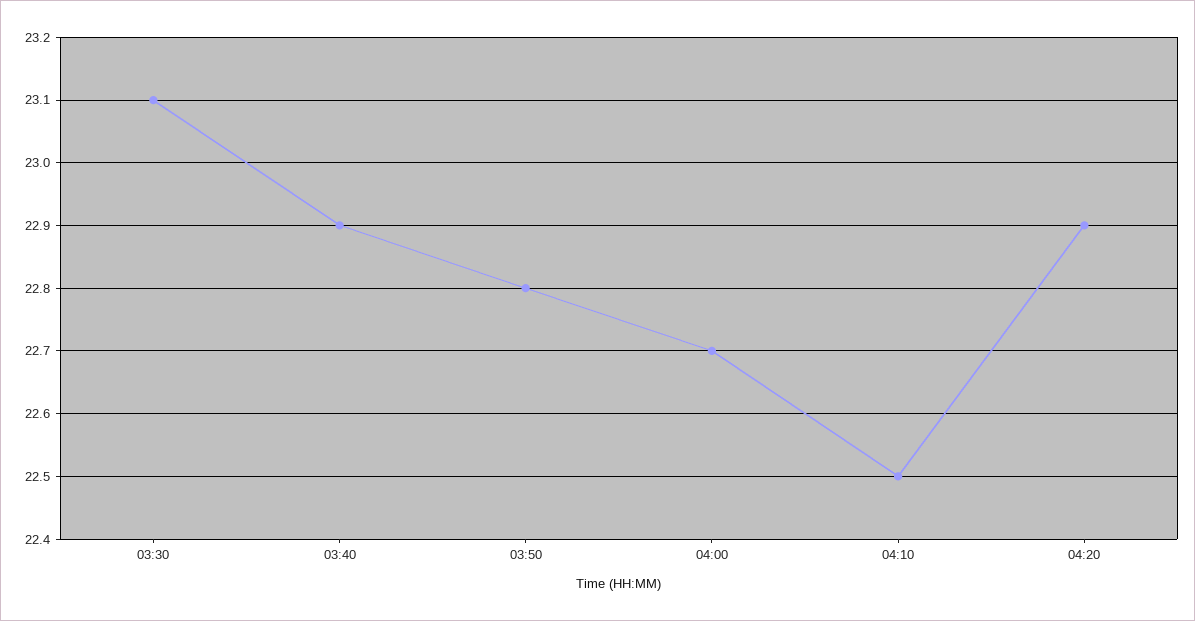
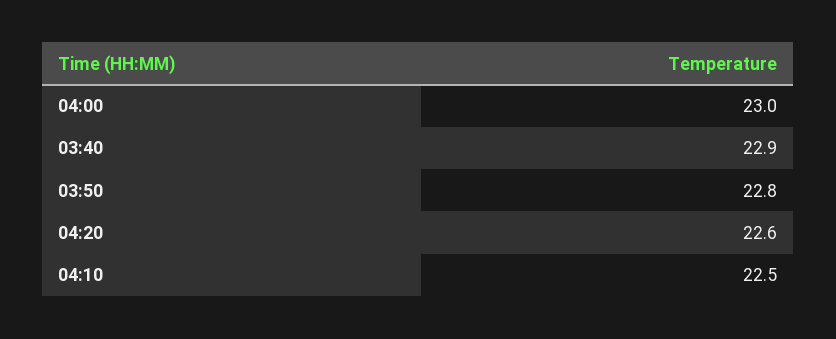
03:30: 23.1 -> none
04:00: 22.7 -> 23
04:20: 22.9 -> 22.6

